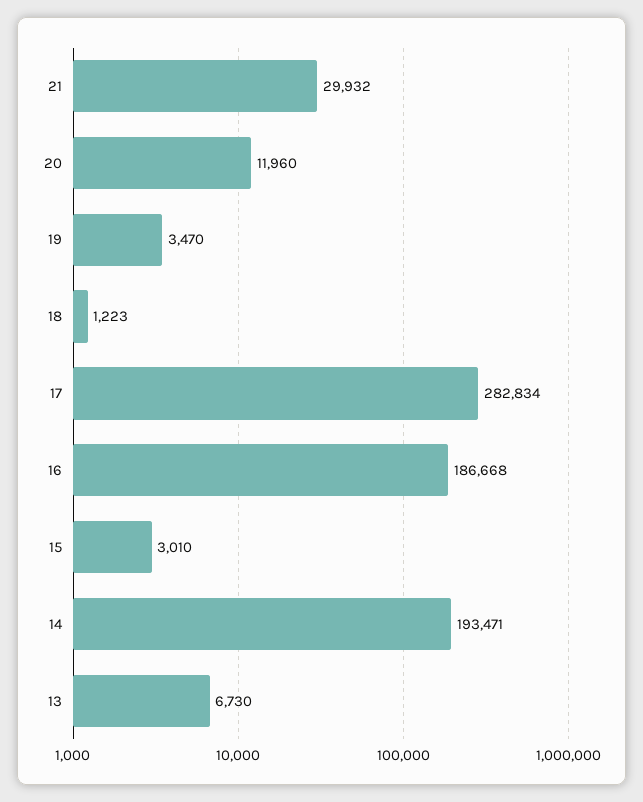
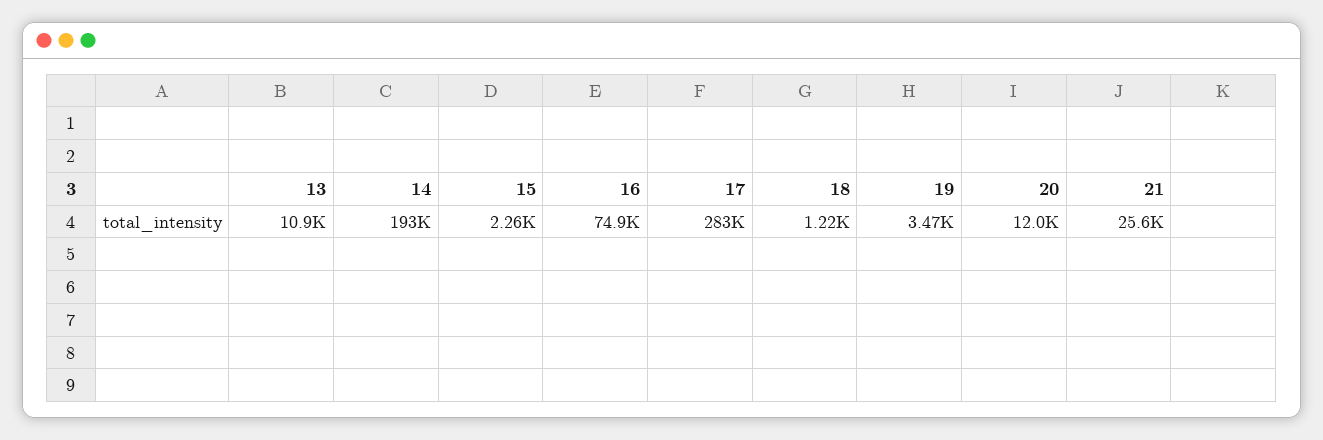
21: 29932 -> 25600
16: 186668 -> 74900
15: 3010 -> 2260
13: 6730 -> 10900

